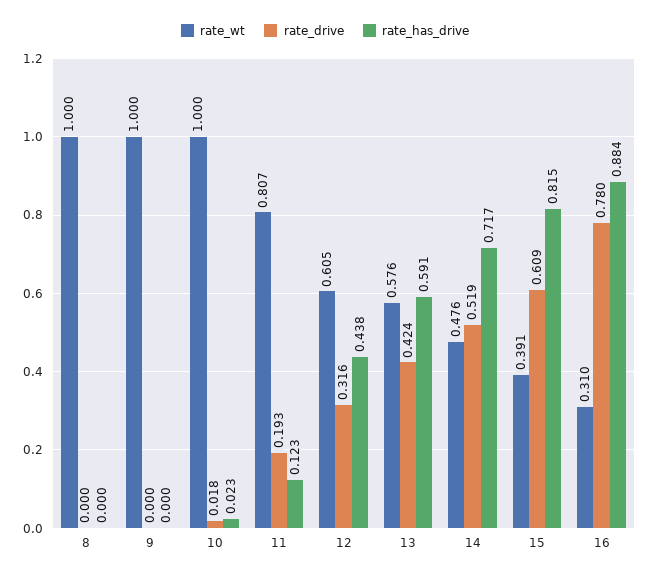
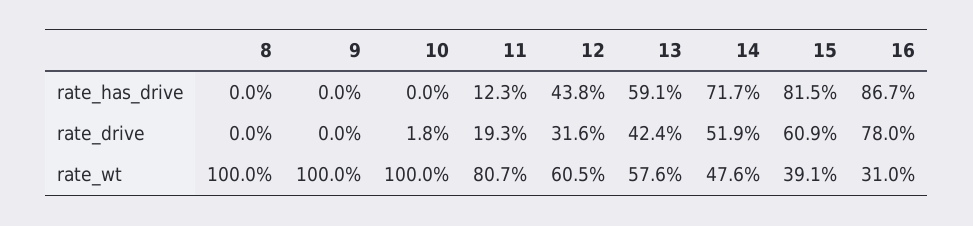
rate_has_drive, 10: 0.023 -> 0
rate_has_drive, 16: 0.884 -> 0.867

